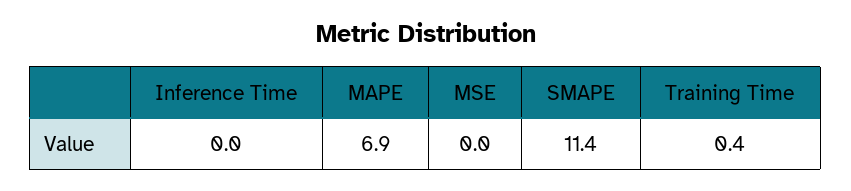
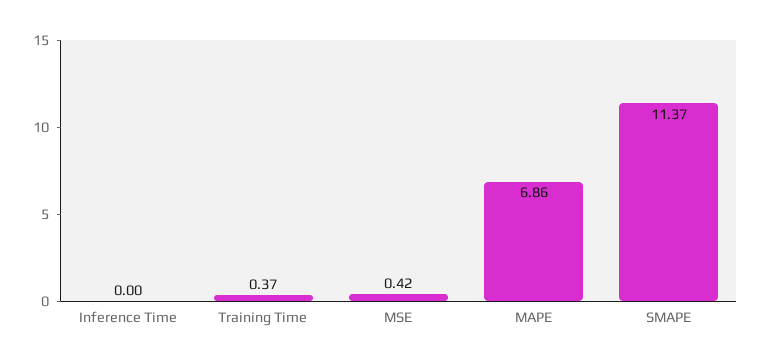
MSE: 0 -> 0.42

